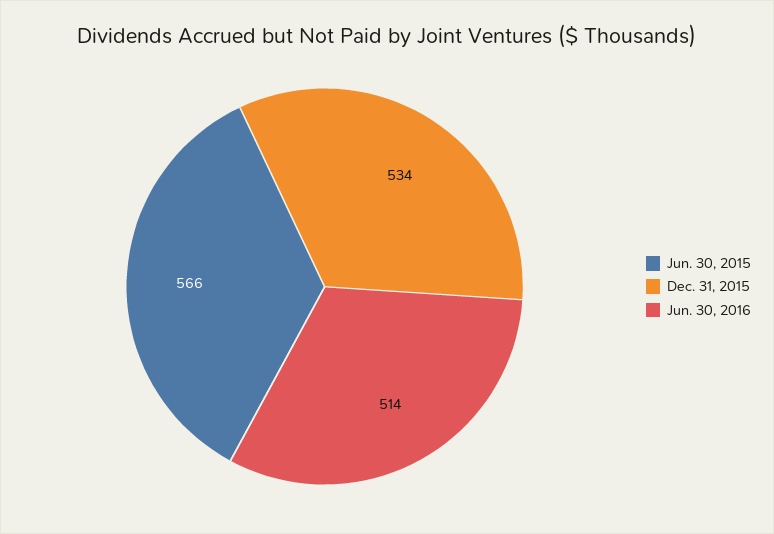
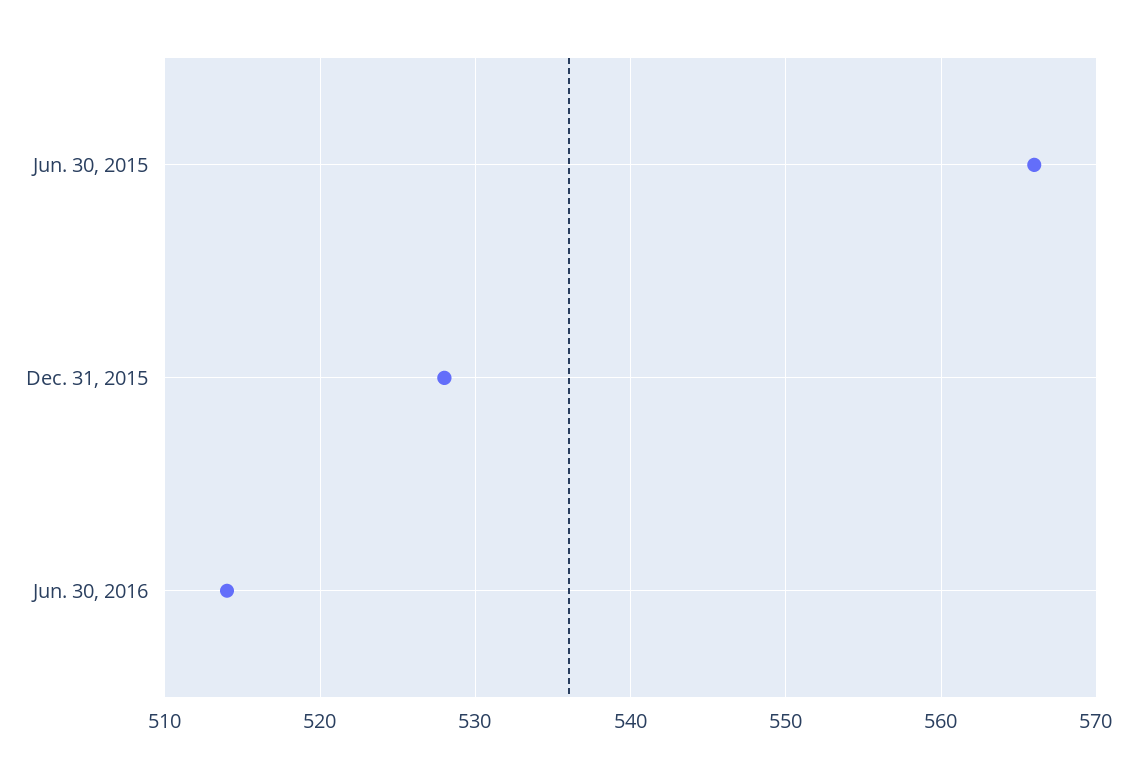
Dec. 31, 2015: 534 -> 528

